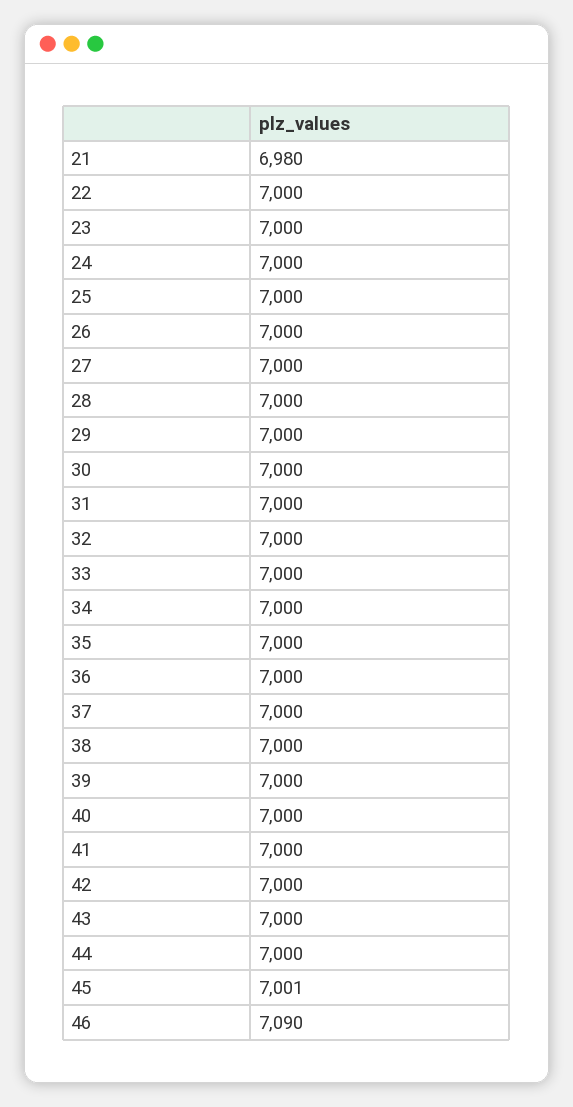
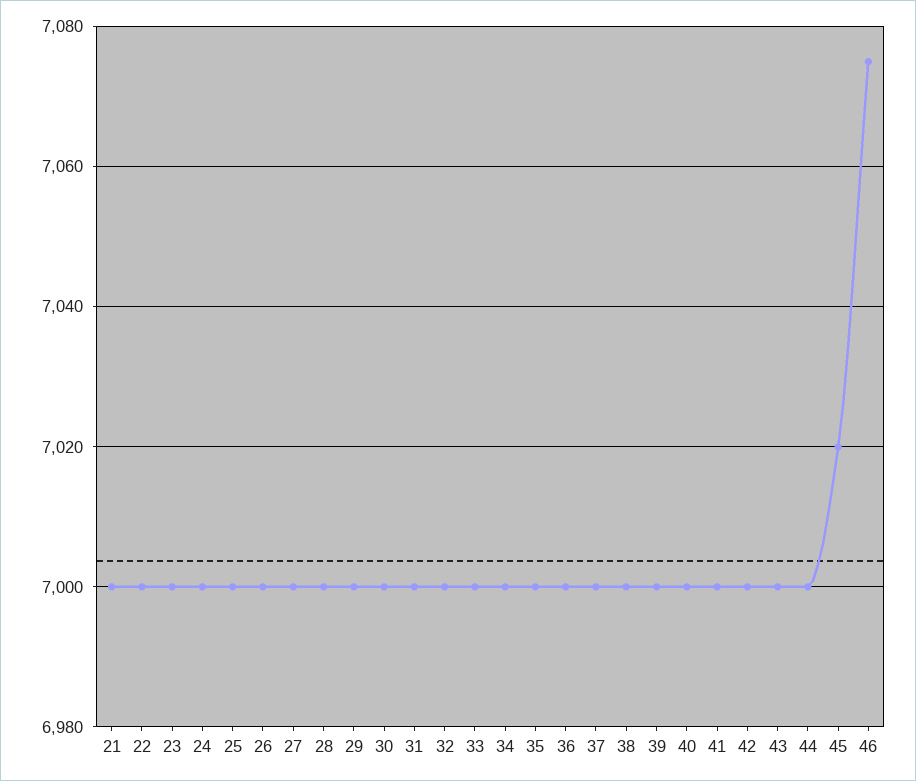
21: 6980 -> 7000
45: 7001 -> 7020
46: 7090 -> 7075

